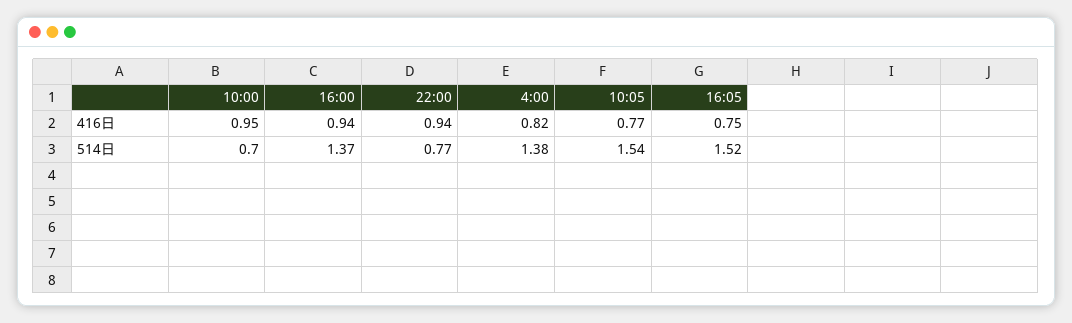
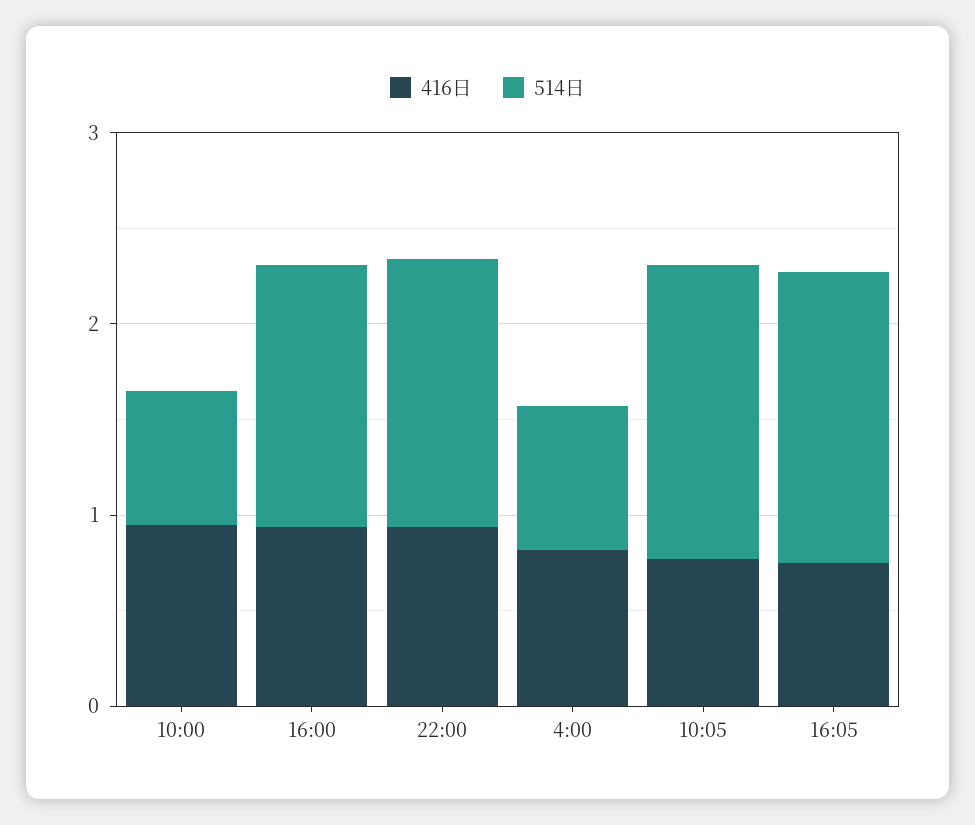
514日, 22:00: 0.77 -> 1.4
514日, 4:00: 1.38 -> 0.8

